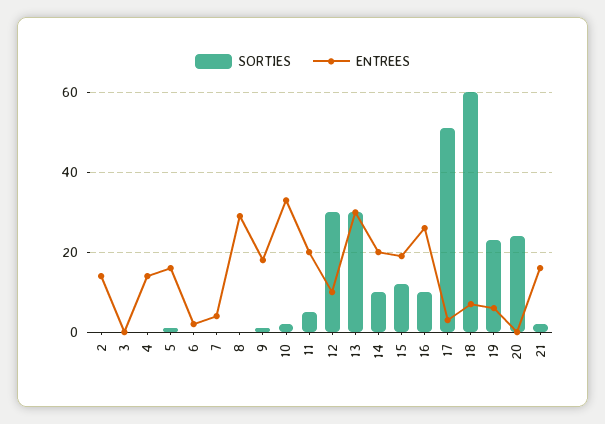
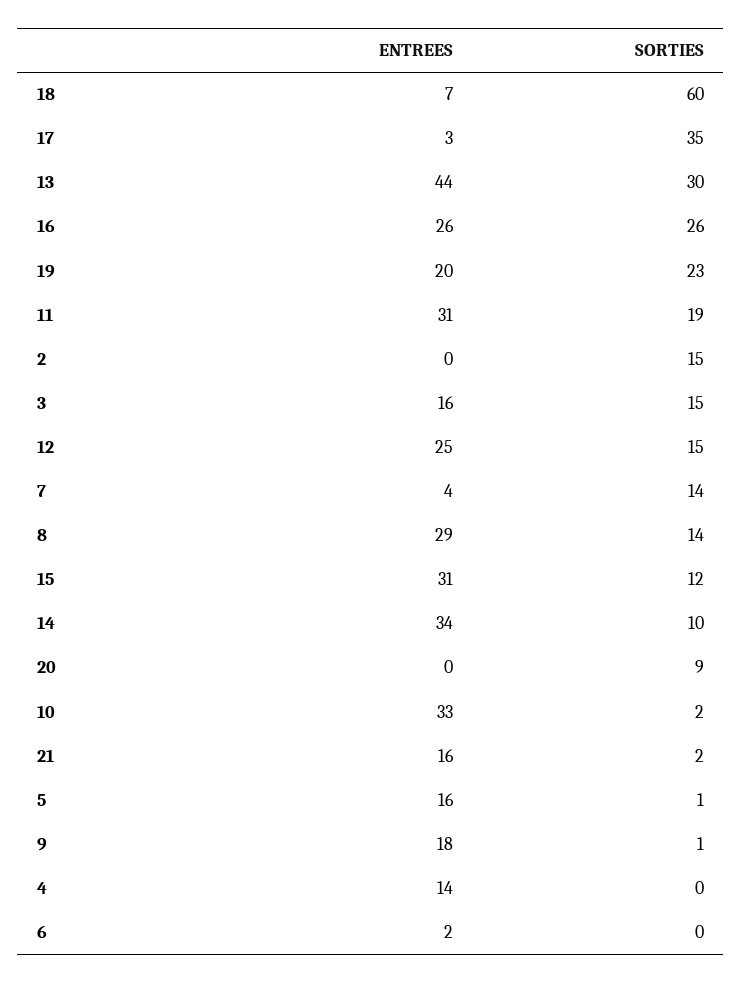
SORTIES, 2: 0 -> 15
ENTREES, 2: 15 -> 0
SORTIES, 3: 0 -> 15
ENTREES, 3: 0 -> 16
SORTIES, 7: 0 -> 14
SORTIES, 8: 0 -> 14
SORTIES, 11: 5 -> 19
ENTREES, 11: 20 -> 31
SORTIES, 12: 30 -> 15
ENTREES, 12: 10 -> 25
ENTREES, 13: 30 -> 44
ENTREES, 14: 20 -> 34
ENTREES, 15: 20 -> 31
SORTIES, 16: 10 -> 26
SORTIES, 17: 50 -> 35
ENTREES, 19: 5 -> 20
SORTIES, 20: 25 -> 9

